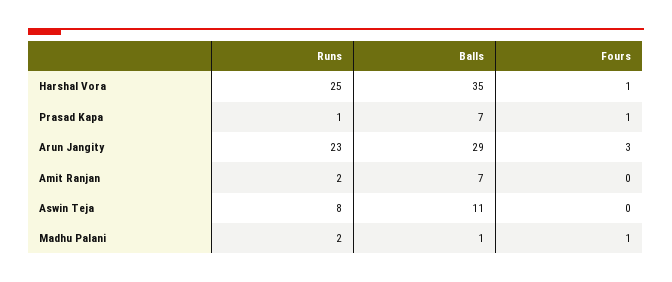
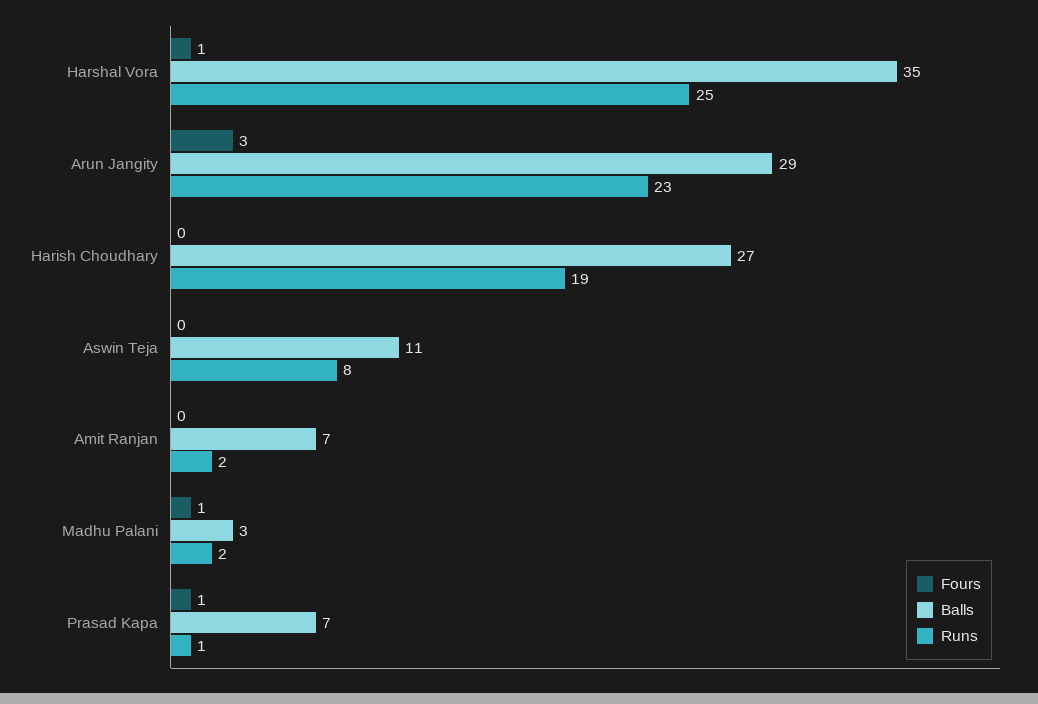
Balls, Madhu Palani: 1 -> 3
Fours, Harish Choudhary: none -> 0
Balls, Harish Choudhary: none -> 27
Runs, Harish Choudhary: none -> 19

